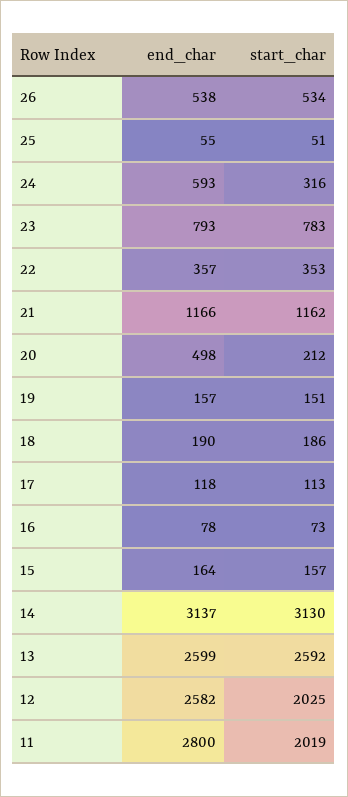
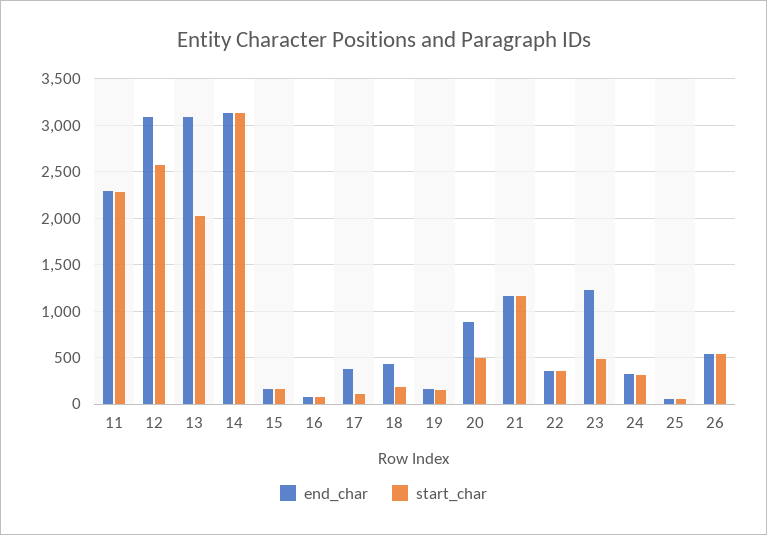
end_char, 24: 593 -> 300
end_char, 23: 793 -> 1200
start_char, 23: 783 -> 500
end_char, 20: 498 -> 900
start_char, 20: 212 -> 500
end_char, 18: 190 -> 400
end_char, 17: 118 -> 400
end_char, 13: 2599 -> 3100
start_char, 13: 2592 -> 2000
end_char, 12: 2582 -> 3100
start_char, 12: 2025 -> 2600
end_char, 11: 2800 -> 2300
start_char, 11: 2019 -> 2300

